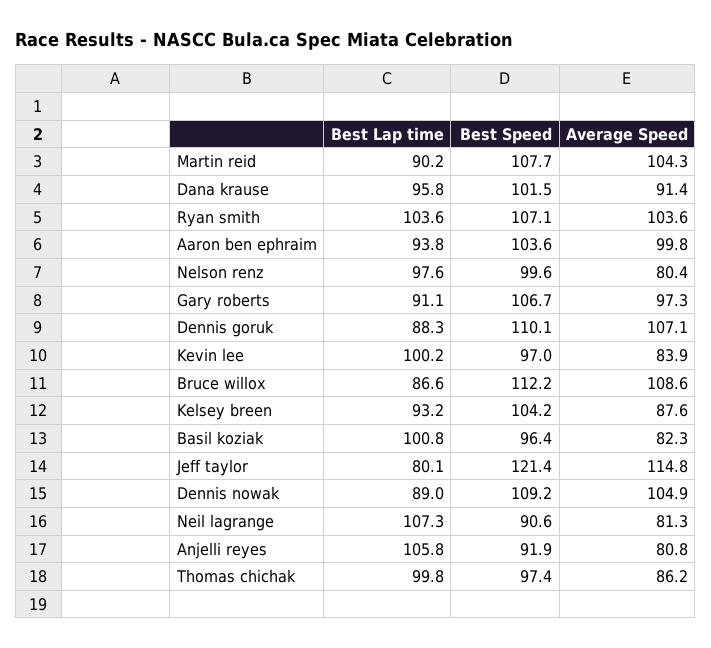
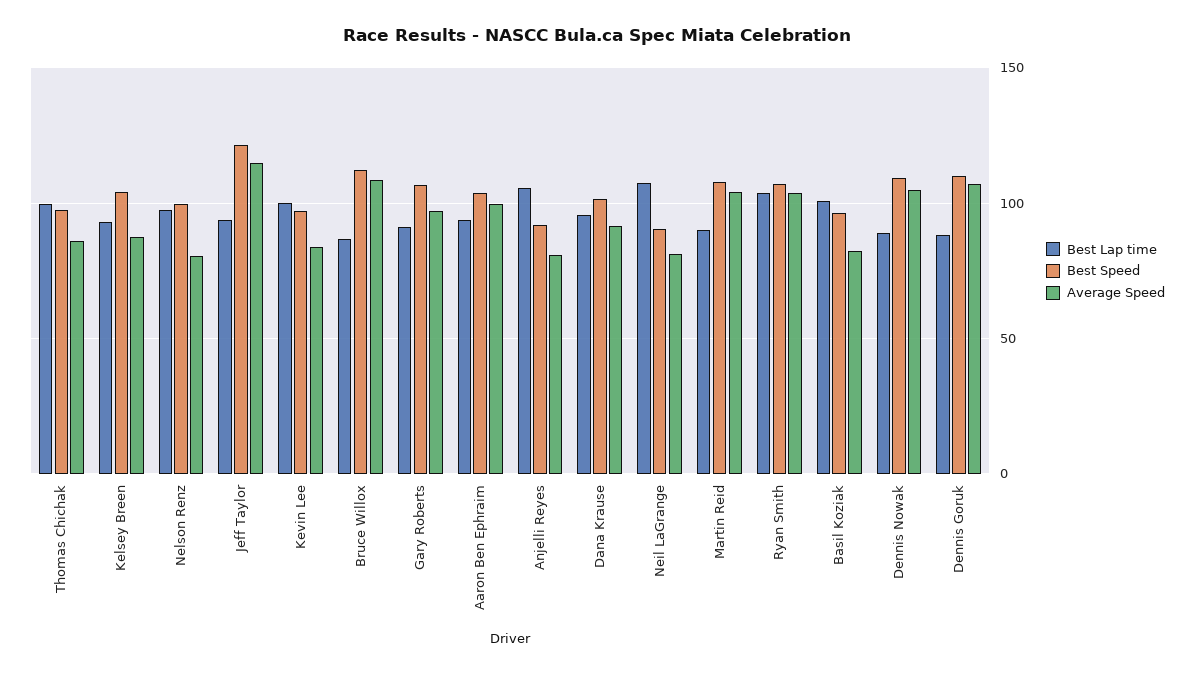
Best Lap time, Jeff taylor: 80.1 -> 95

